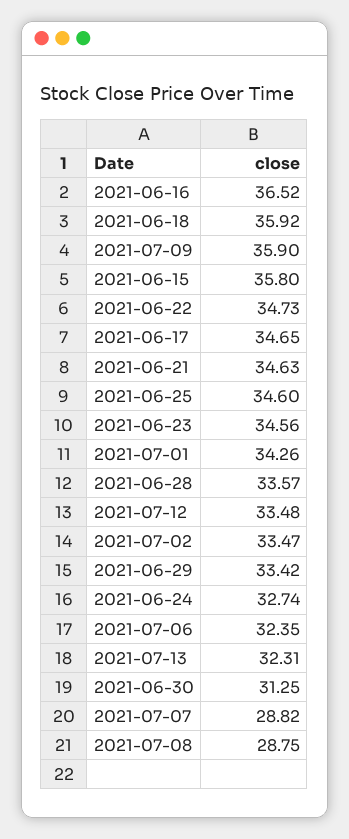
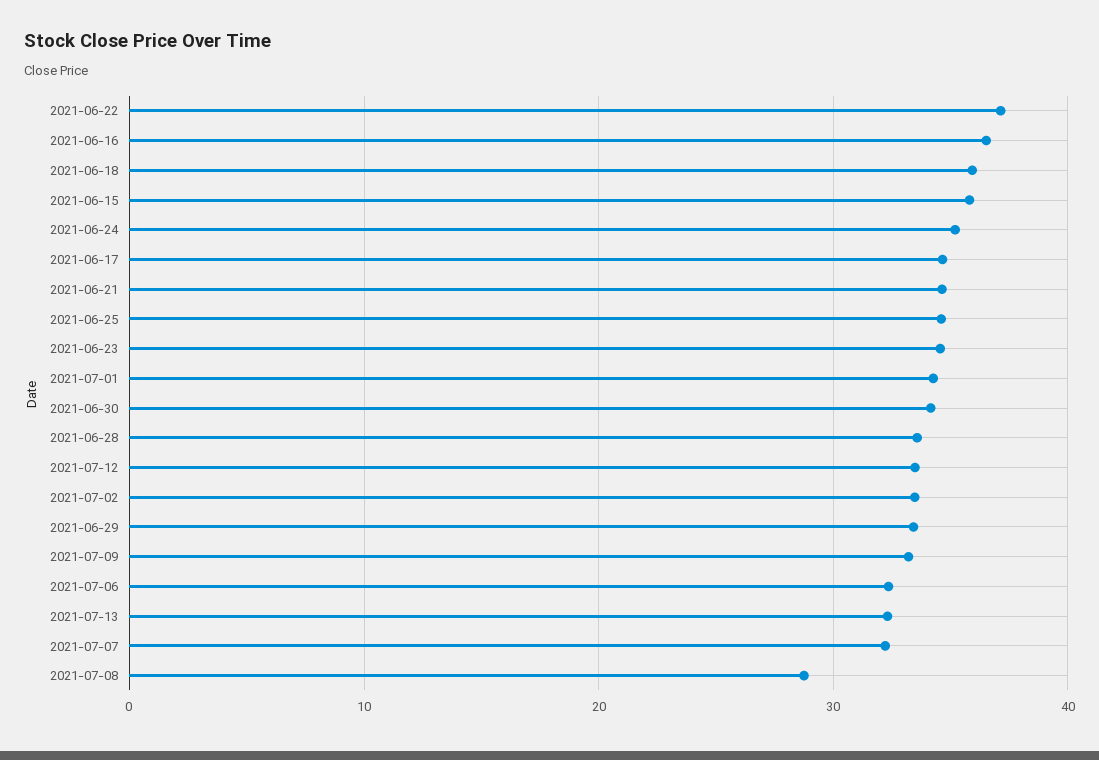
2021-07-09: 35.9 -> 33
2021-06-22: 34.73 -> 37
2021-06-24: 32.74 -> 35
2021-06-30: 31.25 -> 34
2021-07-07: 28.82 -> 32

